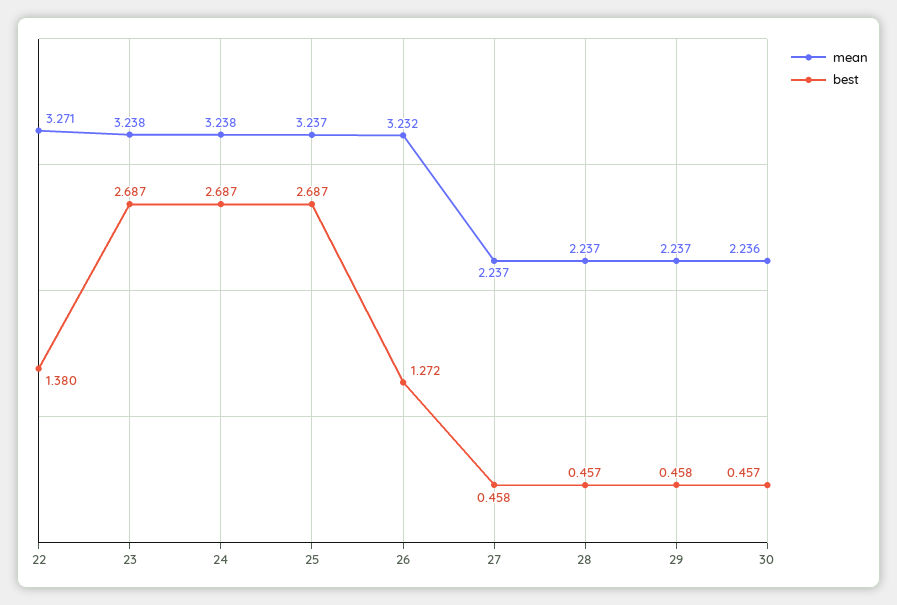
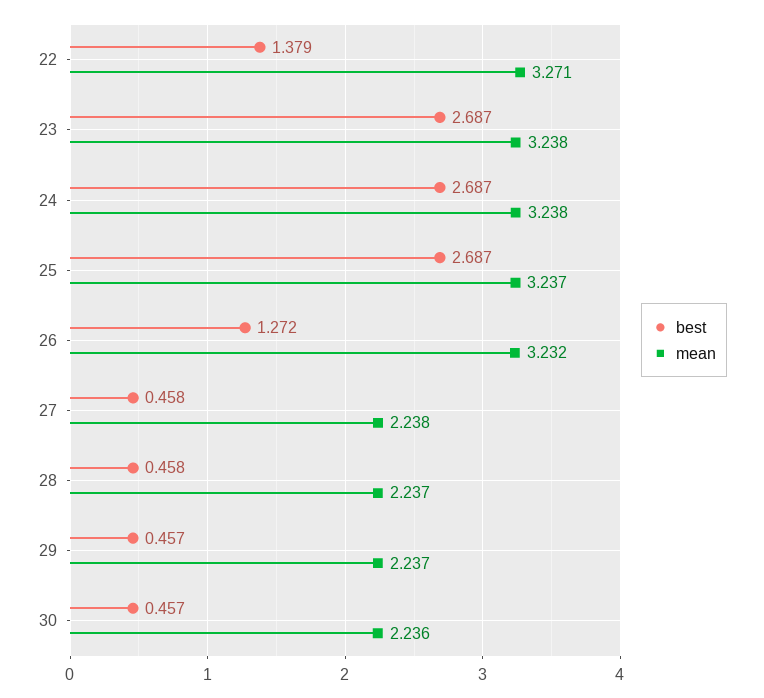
best, 22: 1.38 -> 1.379
mean, 27: 2.237 -> 2.238
best, 28: 0.457 -> 0.458
best, 29: 0.458 -> 0.457

